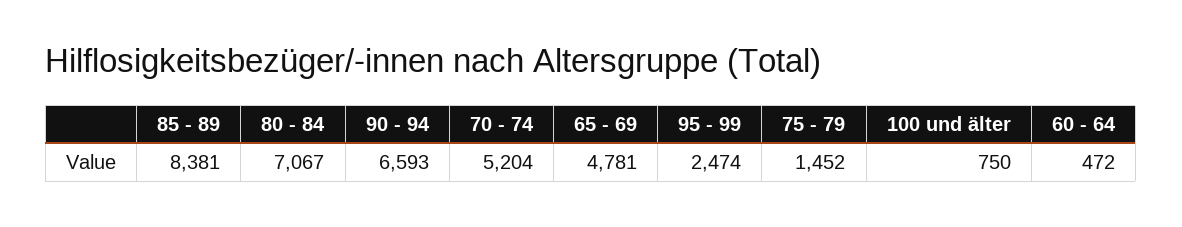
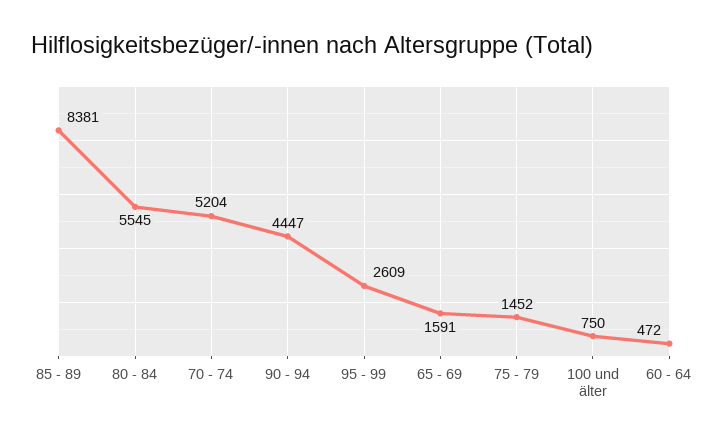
80 - 84: 7067 -> 5545
90 - 94: 6593 -> 4447
65 - 69: 4781 -> 1591
95 - 99: 2474 -> 2609

